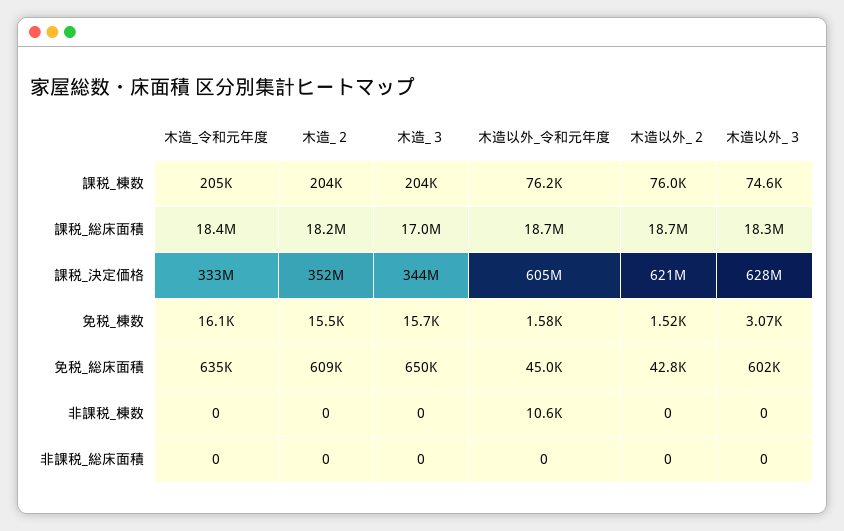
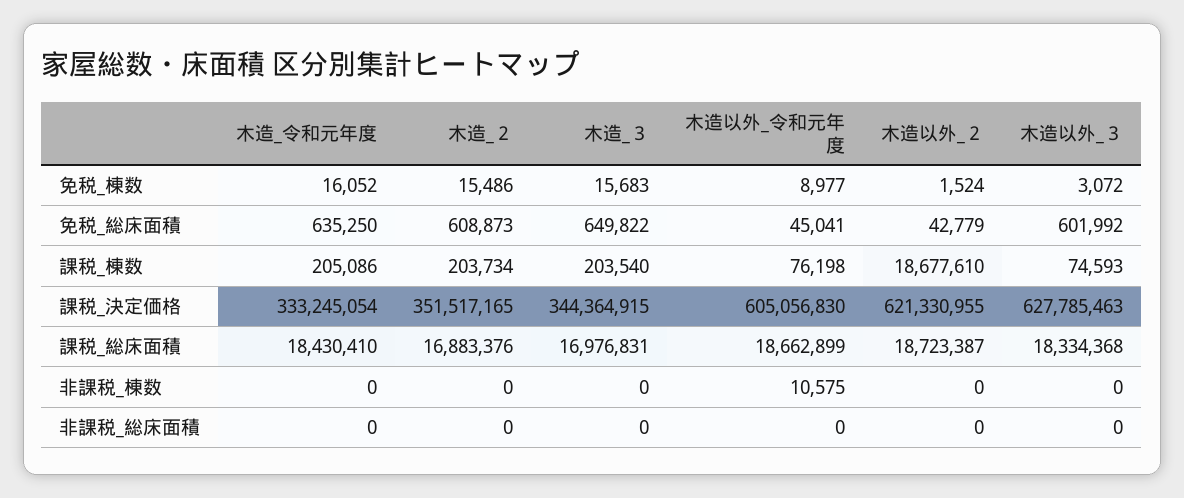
木造以外_２, 課税_棟数: 76000 -> 18677610
木造_２, 課税_総床面積: 18200000 -> 16883376
木造以外_令和元年度, 免税_棟数: 1580 -> 8977

